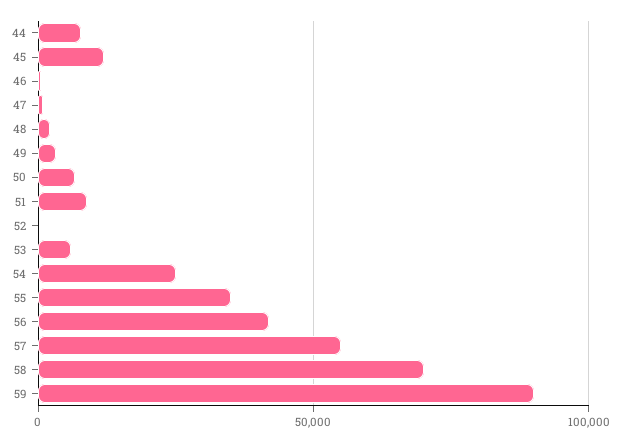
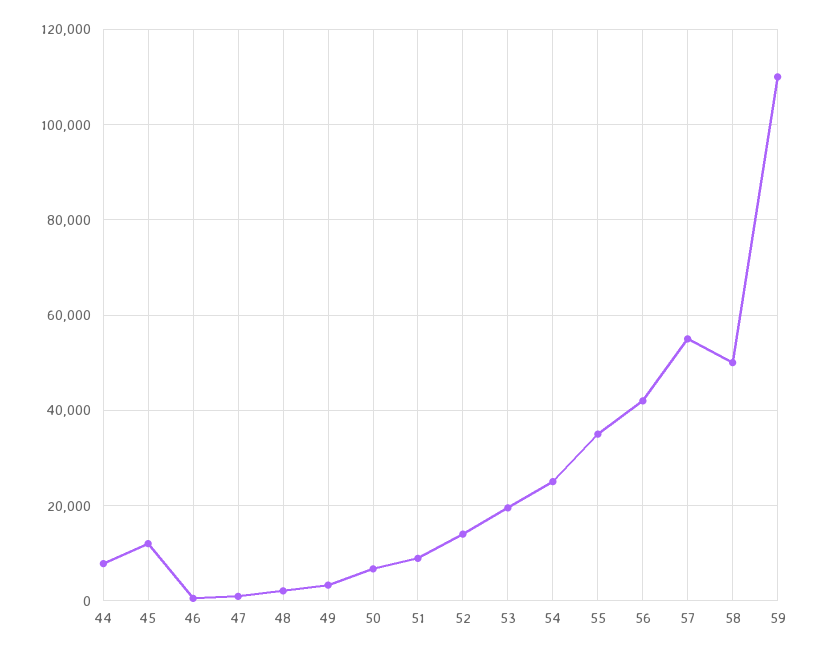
52: 0 -> 14000
53: 5000 -> 20000
58: 70000 -> 50000
59: 90000 -> 110000

